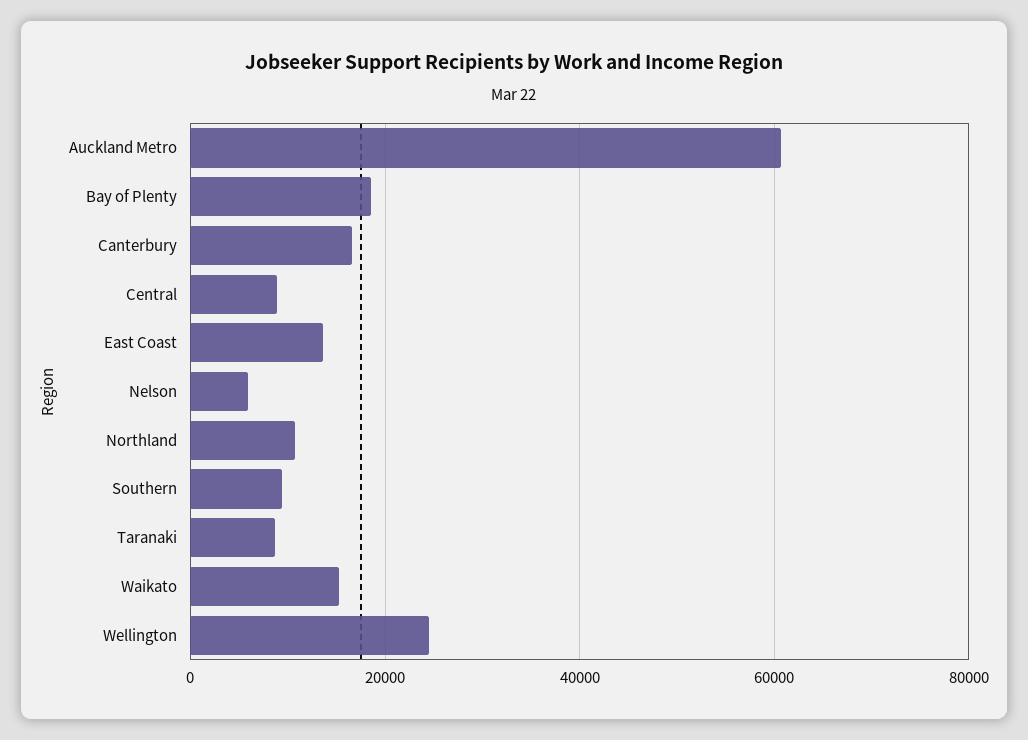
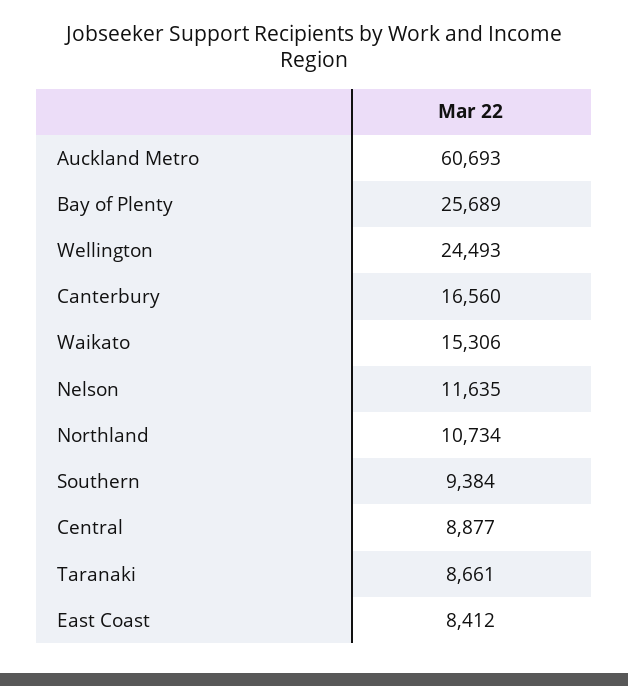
Bay of Plenty: 18000 -> 25689
East Coast: 14000 -> 8412
Nelson: 6000 -> 11635

